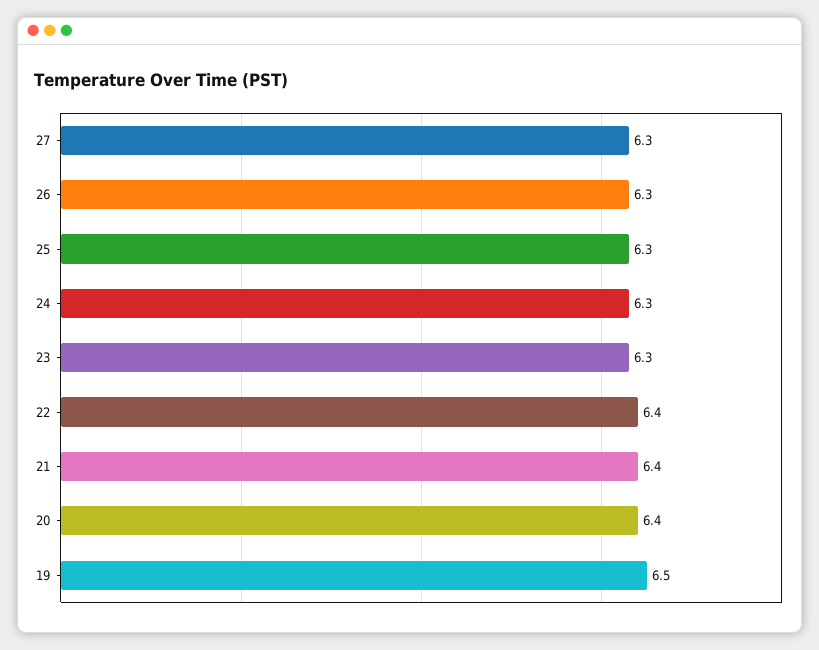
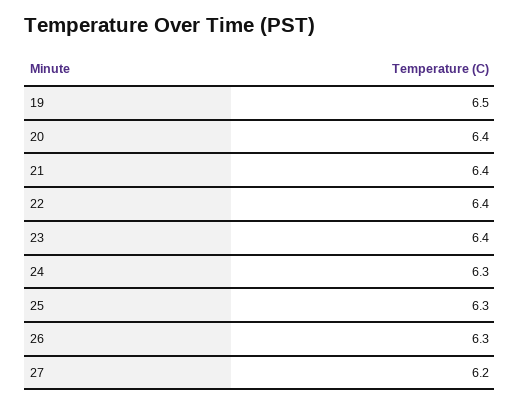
27: 6.3 -> 6.2
23: 6.3 -> 6.4

